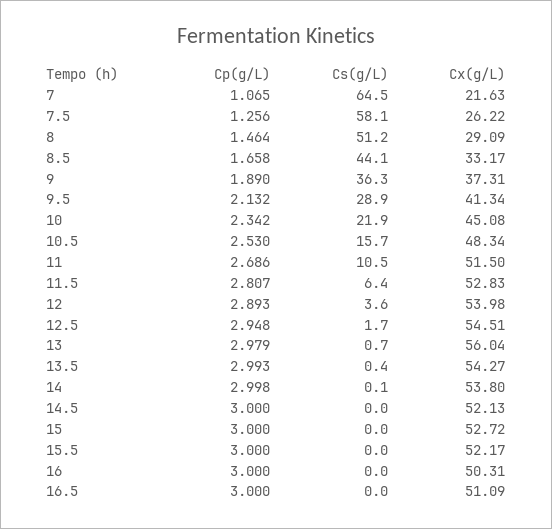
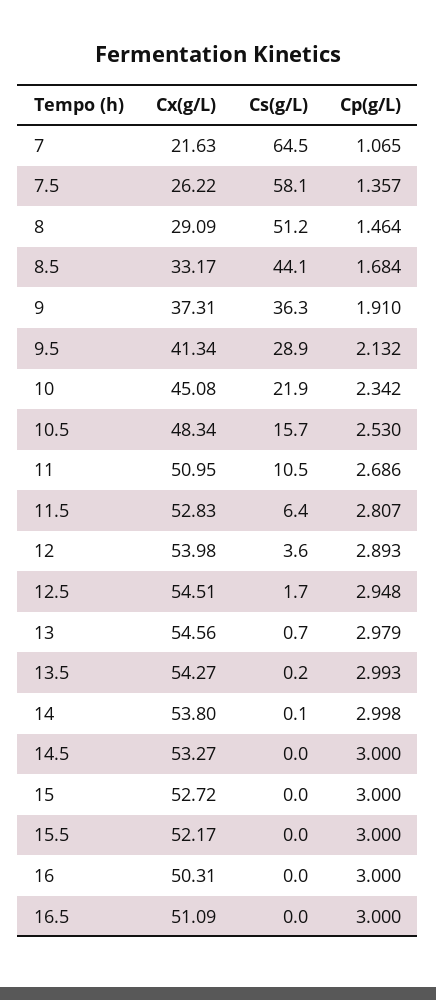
Cp(g/L), 7.5: 1.256 -> 1.357
Cp(g/L), 8.5: 1.658 -> 1.684
Cp(g/L), 9: 1.89 -> 1.91
Cx(g/L), 11: 51.5 -> 50.95
Cx(g/L), 13: 56.04 -> 54.56
Cs(g/L), 13.5: 0.4 -> 0.2
Cx(g/L), 14.5: 52.13 -> 53.27

